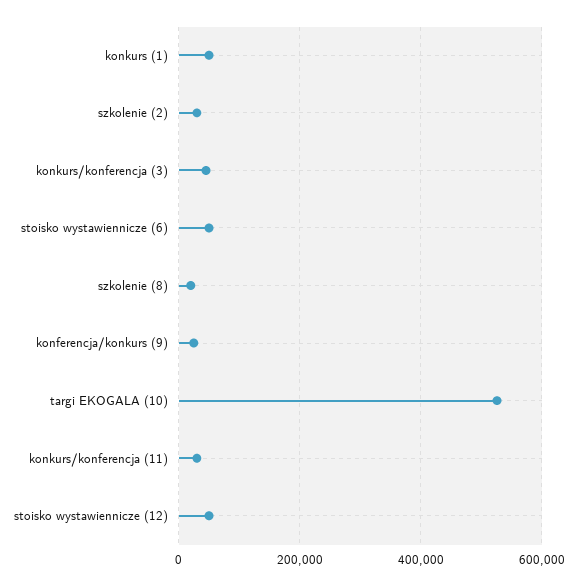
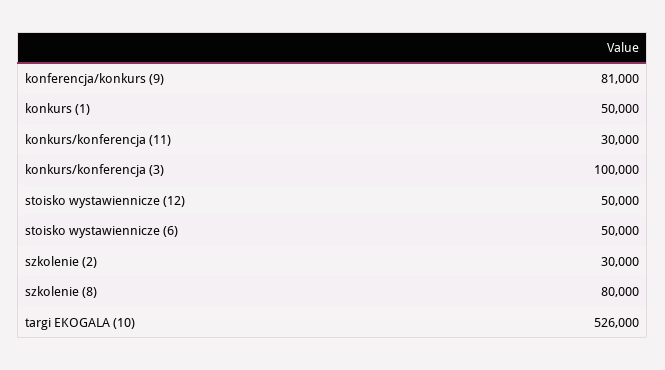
konkurs/konferencja (3): 40000 -> 100000
szkolenie (8): 20000 -> 80000
konferencja/konkurs (9): 20000 -> 81000

